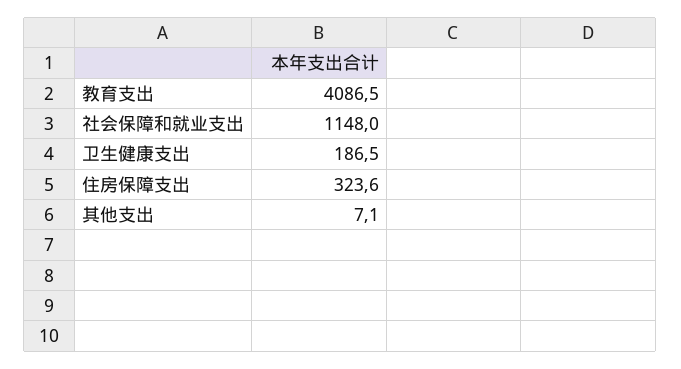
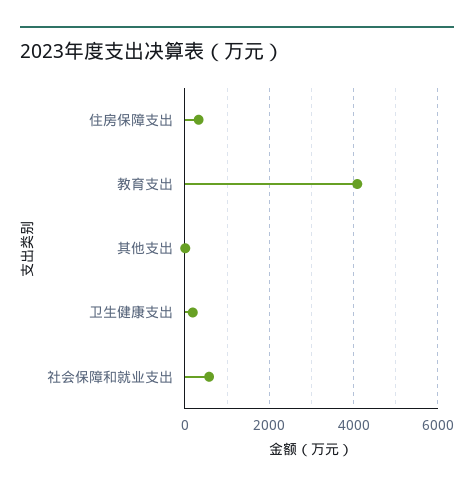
社会保障和就业支出: 1148 -> 600

